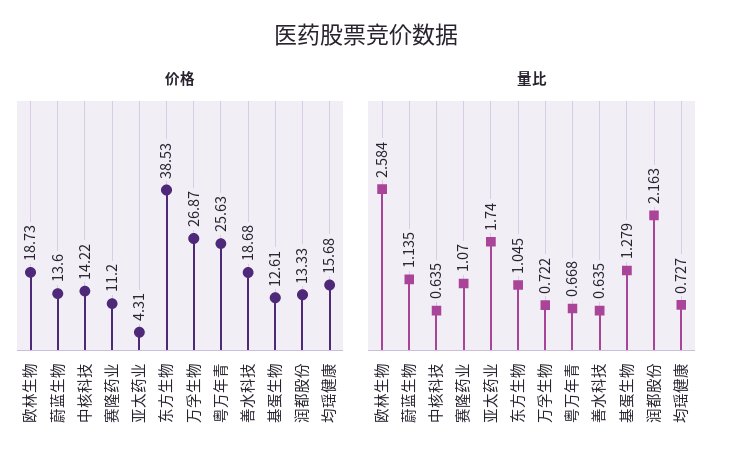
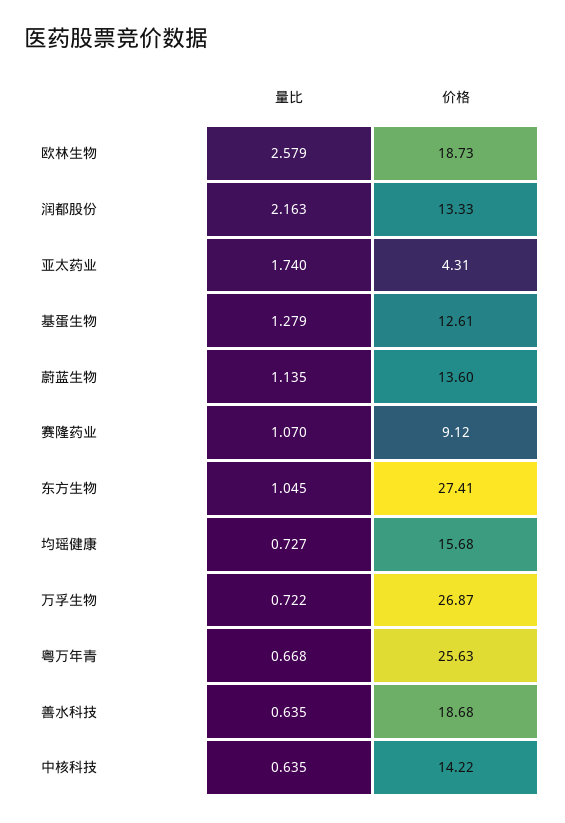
价格, 赛隆药业: 11.2 -> 9.12
价格, 东方生物: 38.53 -> 27.41
量比, 欧林生物: 2.584 -> 2.579

